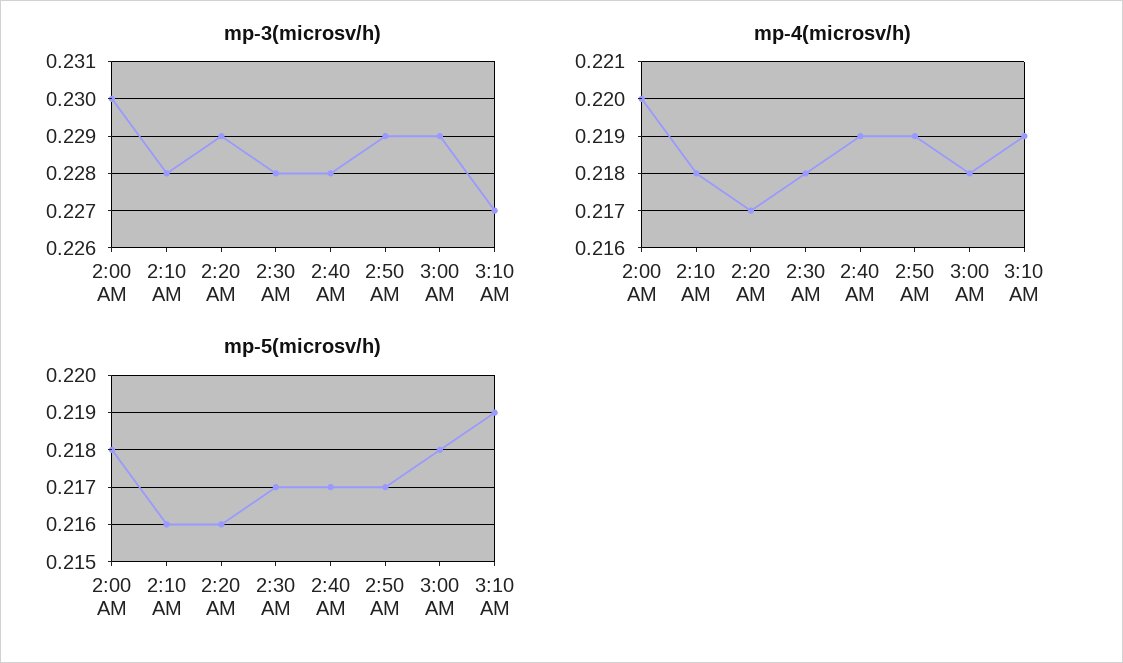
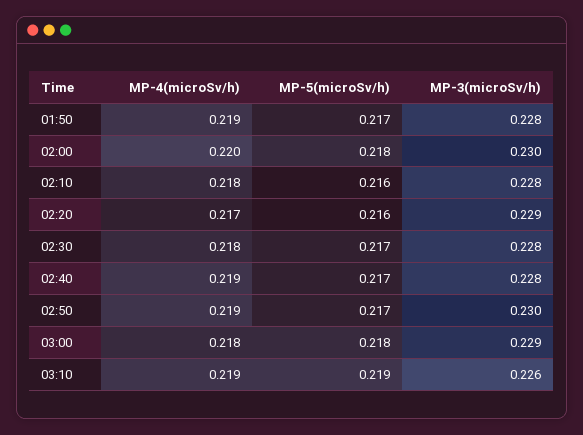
mp-3(microsv/h), 2:50 AM: 0.229 -> 0.23
mp-3(microsv/h), 3:10 AM: 0.227 -> 0.226
mp-4(microsv/h), 01:50: none -> 0.219
mp-5(microsv/h), 01:50: none -> 0.217
mp-3(microsv/h), 01:50: none -> 0.228

